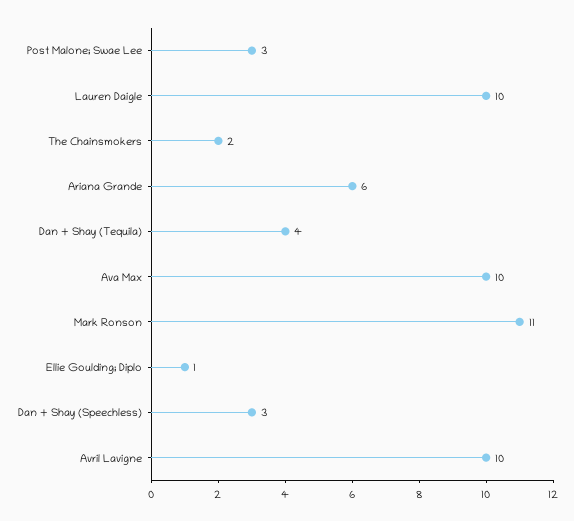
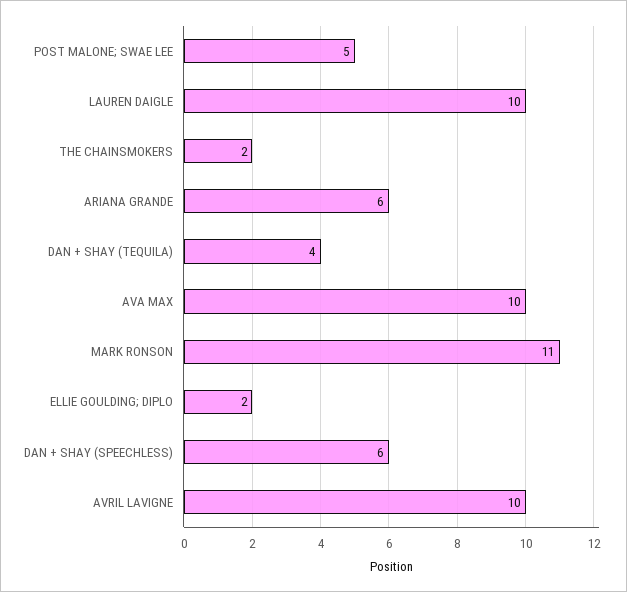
Post Malone; Swae Lee: 3 -> 5
Ellie Goulding; Diplo: 1 -> 2
Dan + Shay (Speechless): 3 -> 6

